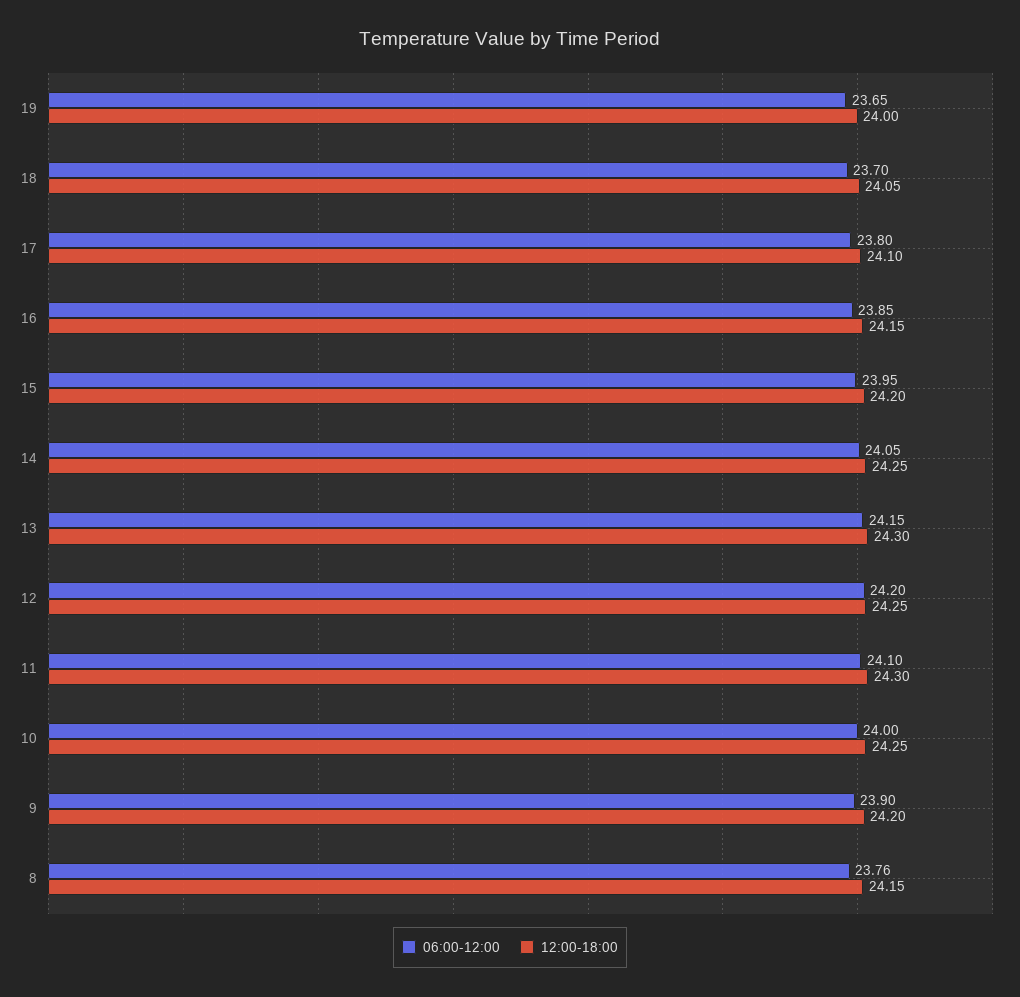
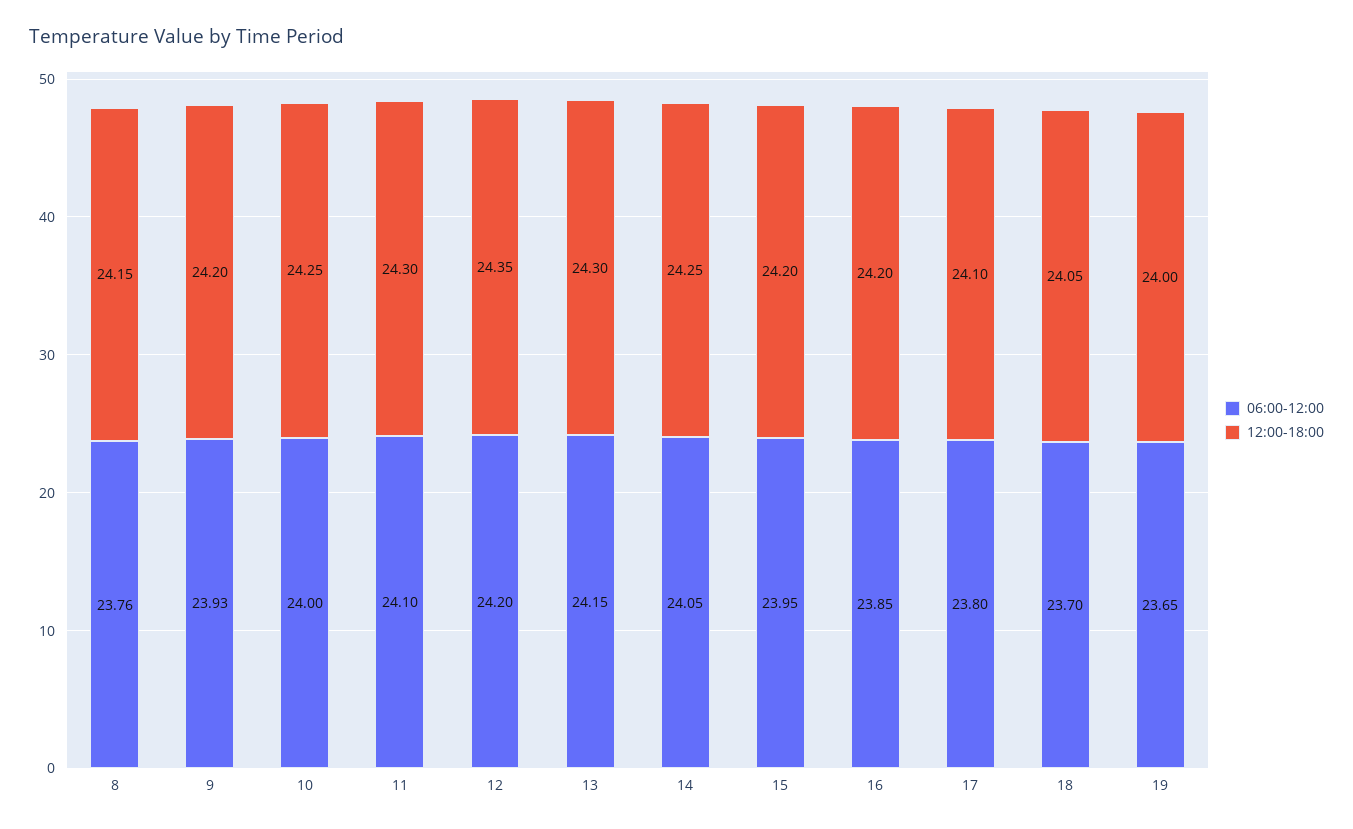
12:00-18:00, 16: 24.15 -> 24.2
12:00-18:00, 12: 24.25 -> 24.35
06:00-12:00, 9: 23.9 -> 23.93

